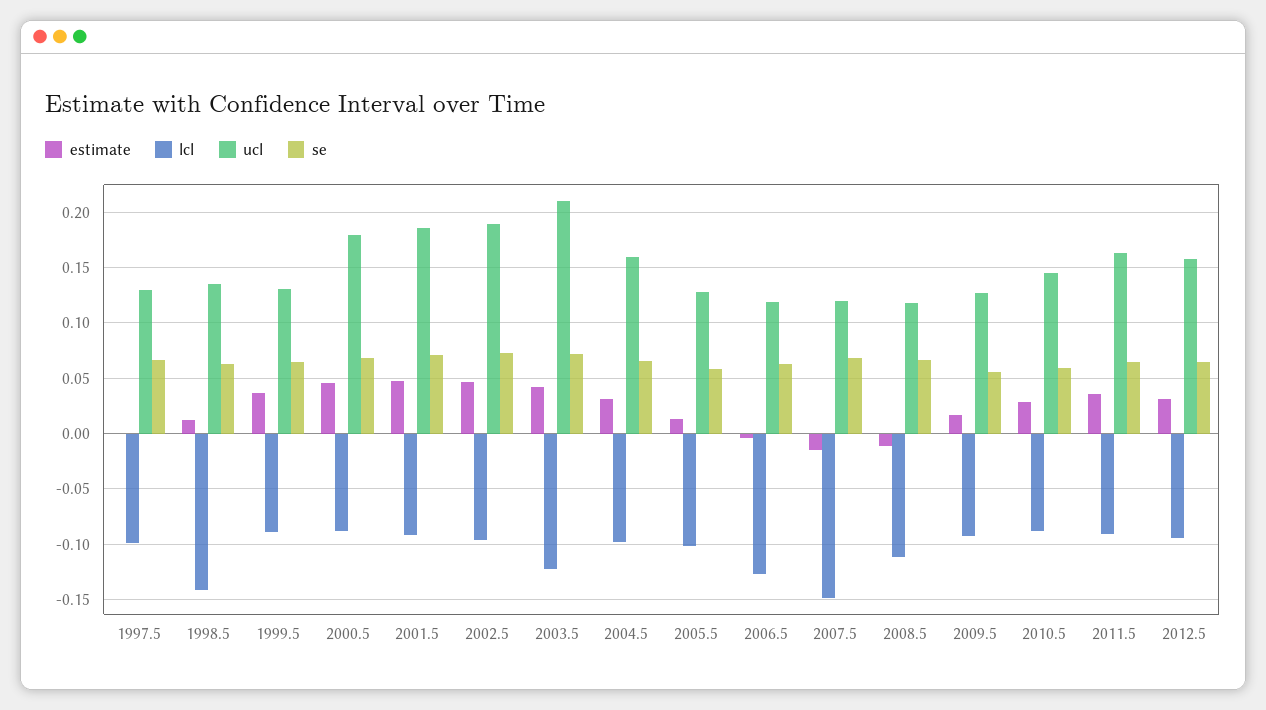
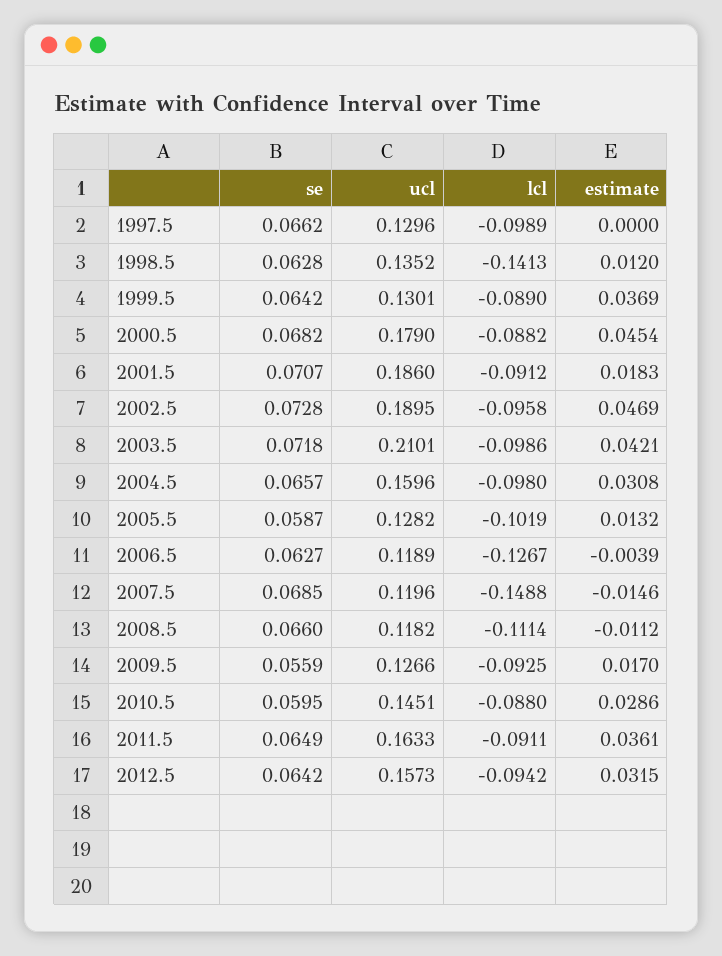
estimate, 2001.5: 0.05 -> 0.0183
lcl, 2003.5: -0.12 -> -0.0986

